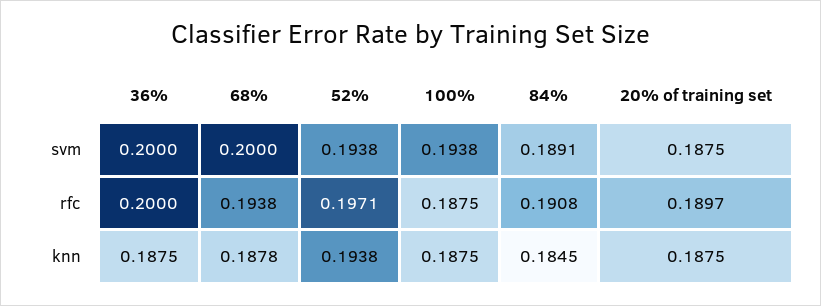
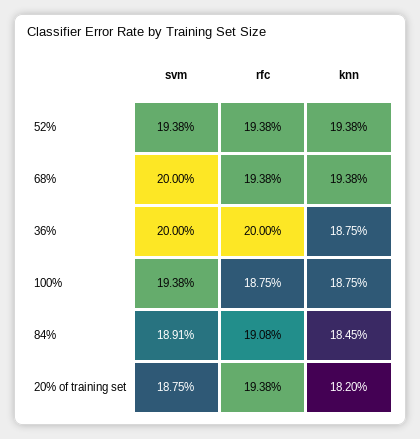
52%, rfc: 0.1971 -> 0.1938
20% of training set, rfc: 0.1897 -> 0.1938
68%, knn: 0.1878 -> 0.1938
20% of training set, knn: 0.1875 -> 0.182

